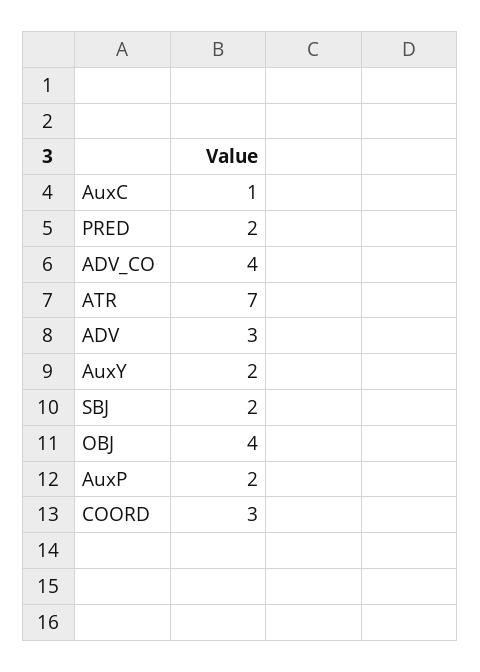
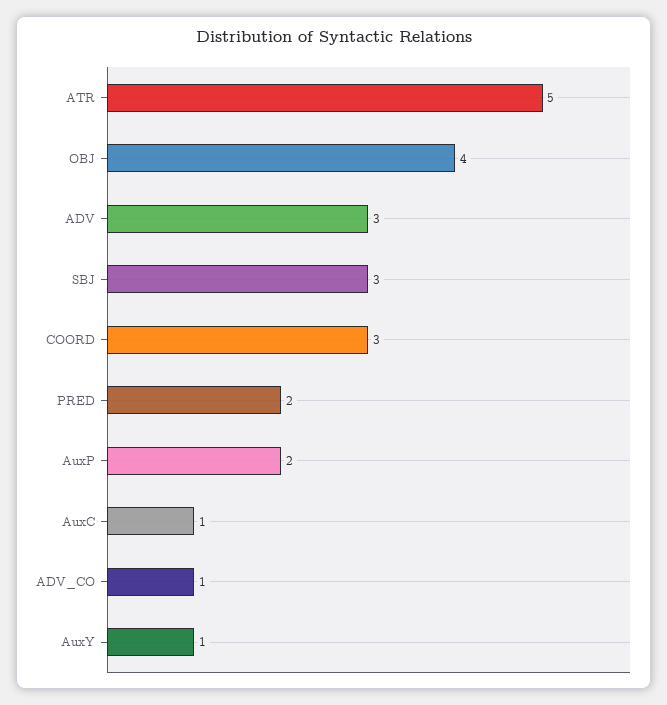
ADV_CO: 4 -> 1
ATR: 7 -> 5
AuxY: 2 -> 1
SBJ: 2 -> 3

